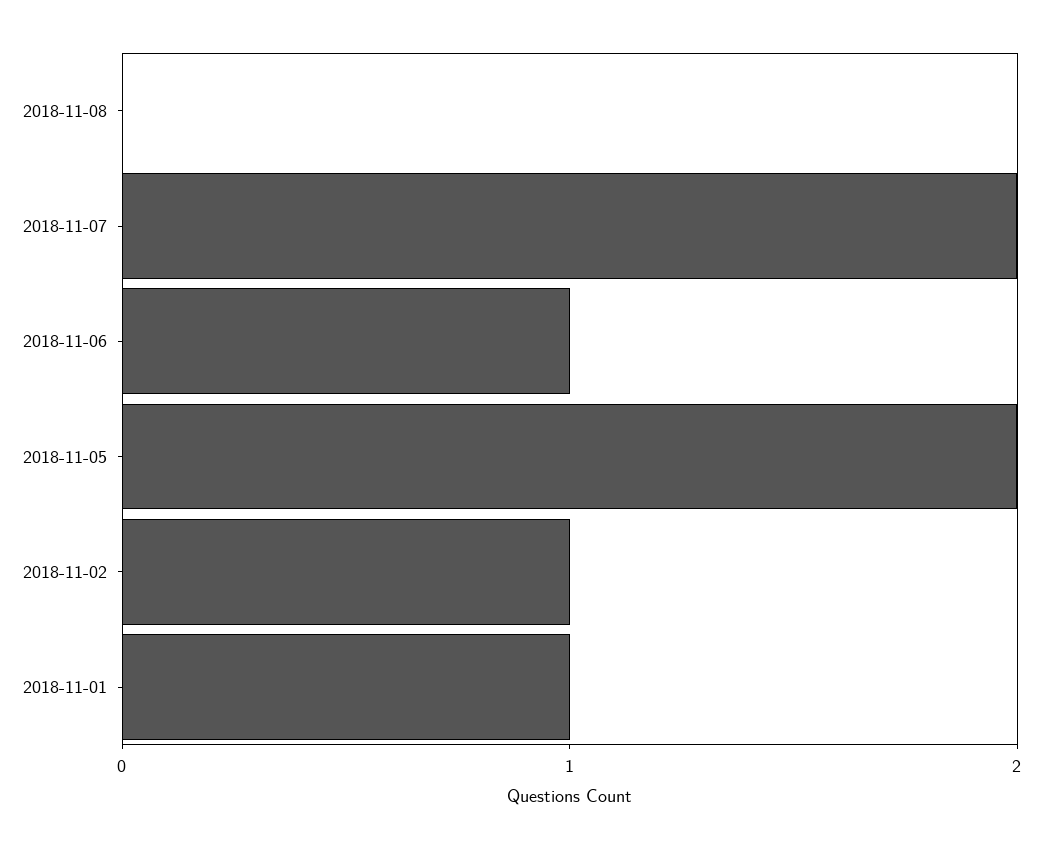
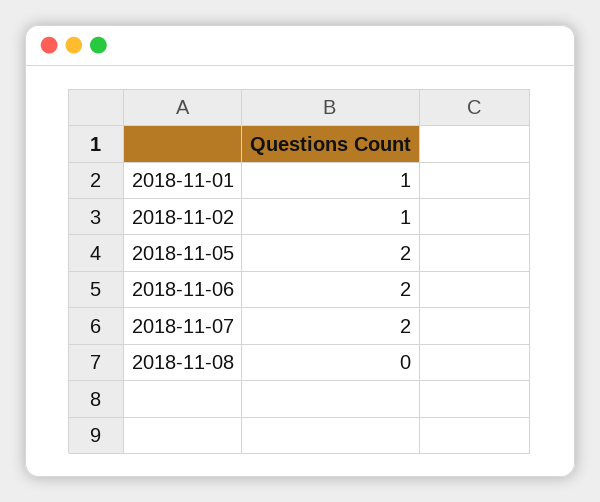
2018-11-06: 1 -> 2

